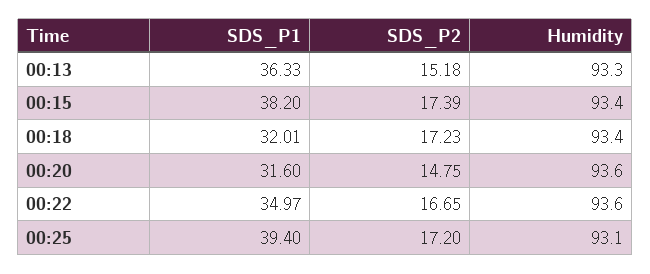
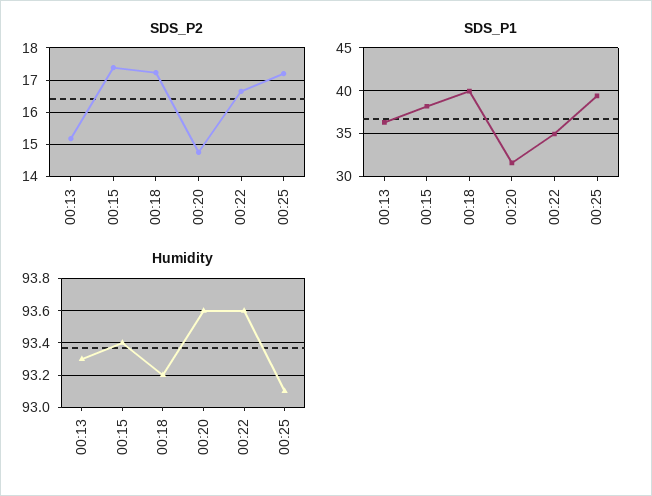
SDS_P1, 00:18: 32.01 -> 40
Humidity, 00:18: 93.4 -> 93.2

